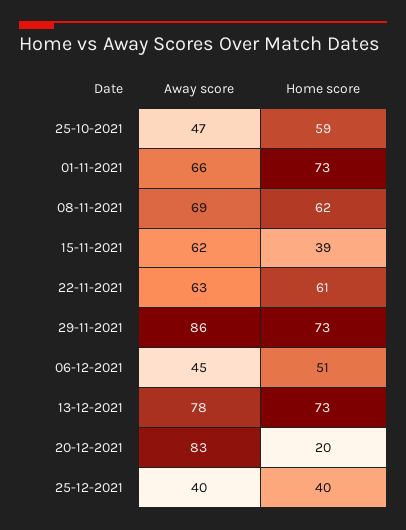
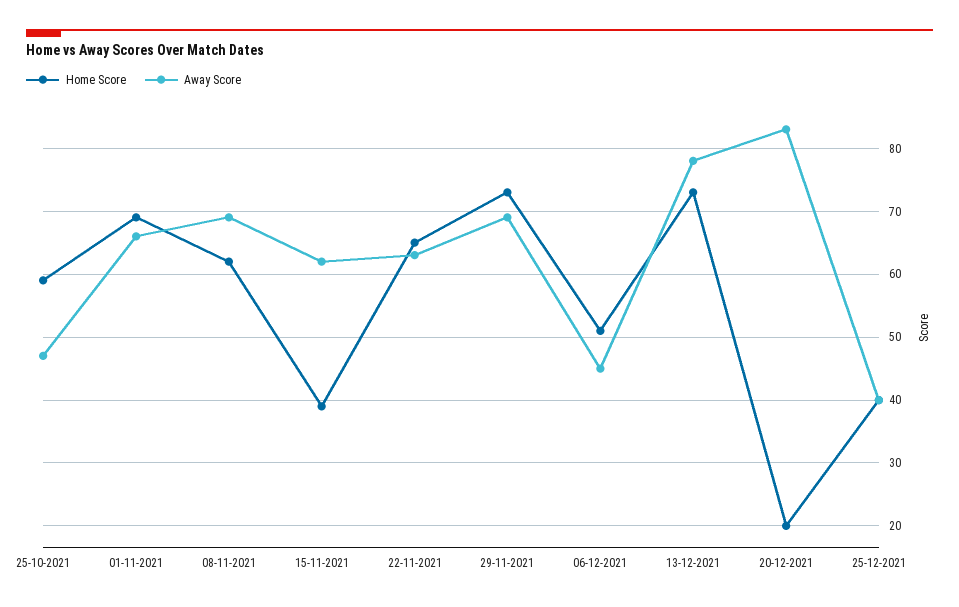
Home score, 01-11-2021: 73 -> 69
Home score, 22-11-2021: 61 -> 65
Away score, 29-11-2021: 86 -> 69

